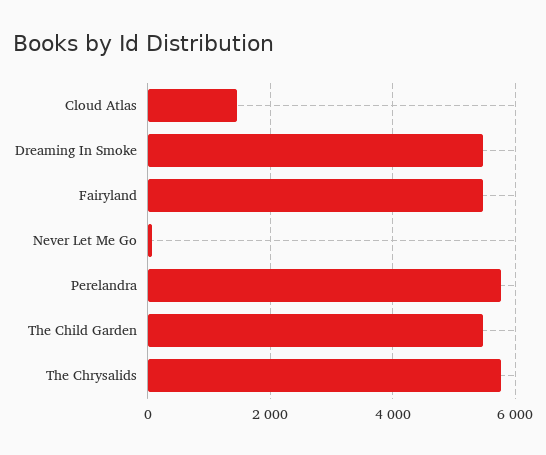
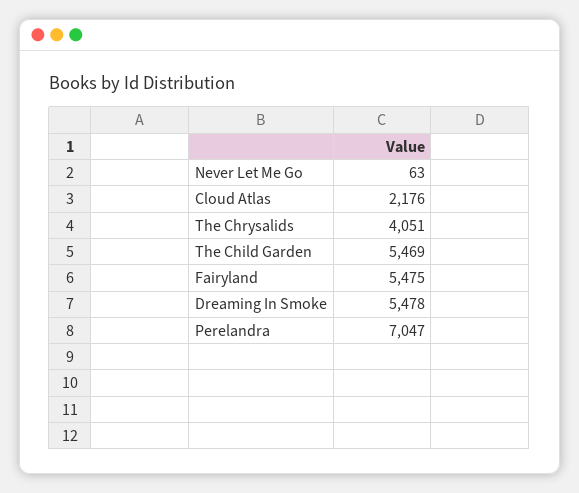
Cloud Atlas: 1400 -> 2176
Perelandra: 5800 -> 7047
The Chrysalids: 5800 -> 4051

